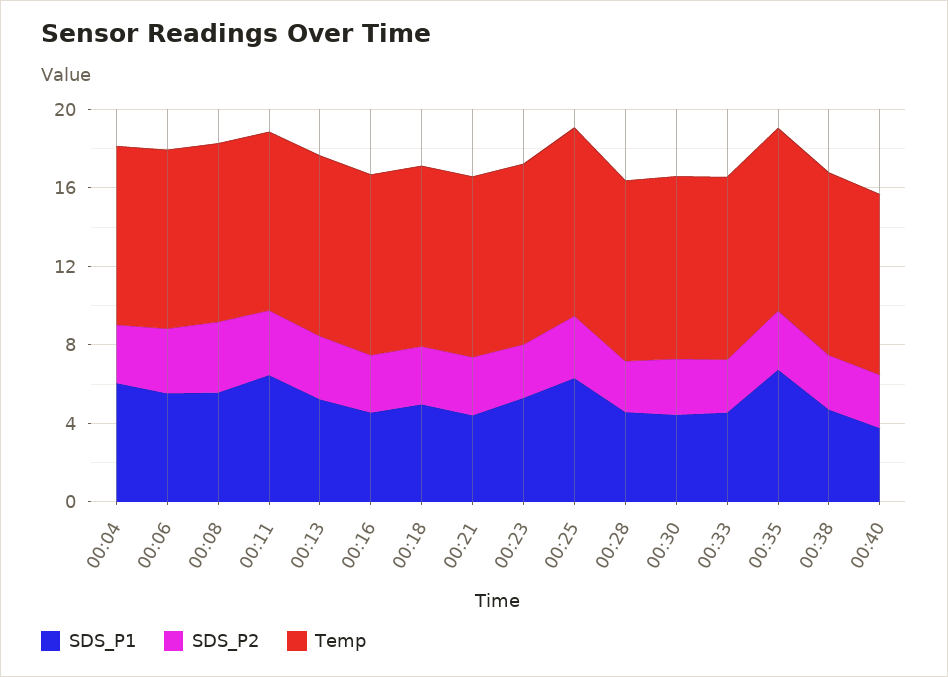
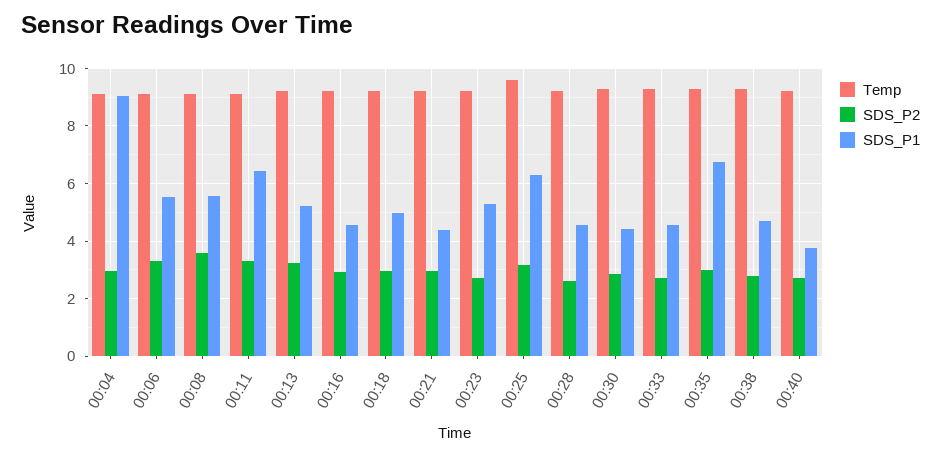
SDS_P1, 00:04: 6 -> 9

